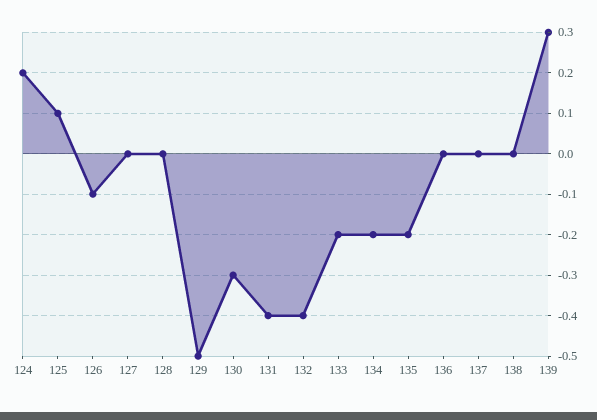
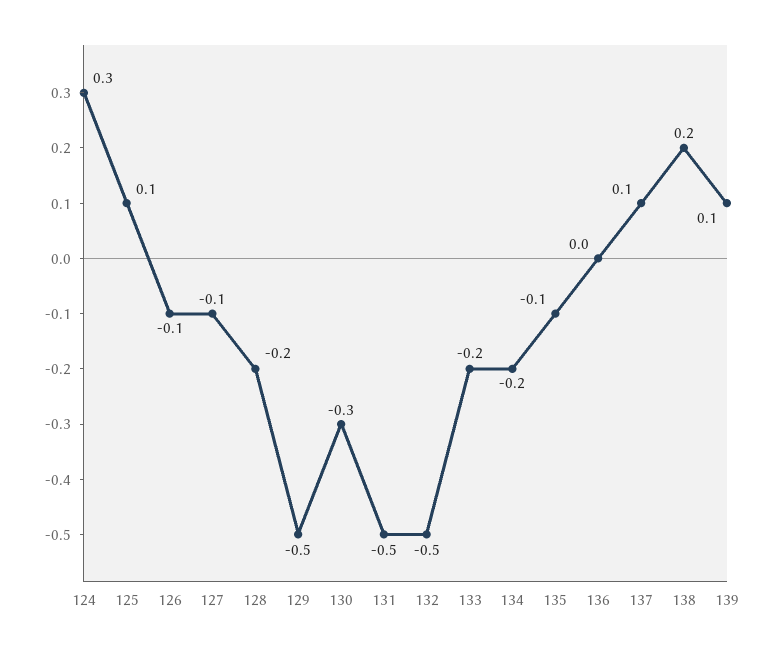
124: 0.2 -> 0.3
127: 0 -> -0.1
128: 0 -> -0.2
131: -0.4 -> -0.5
132: -0.4 -> -0.5
135: -0.2 -> -0.1
137: 0 -> 0.1
138: 0 -> 0.2
139: 0.3 -> 0.1

